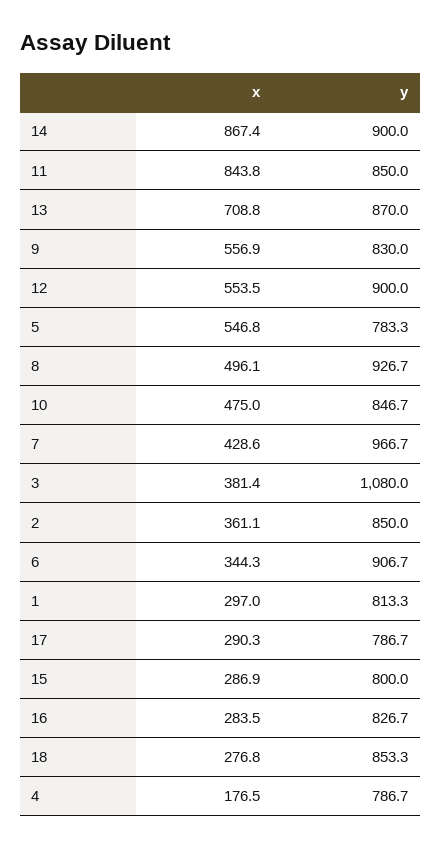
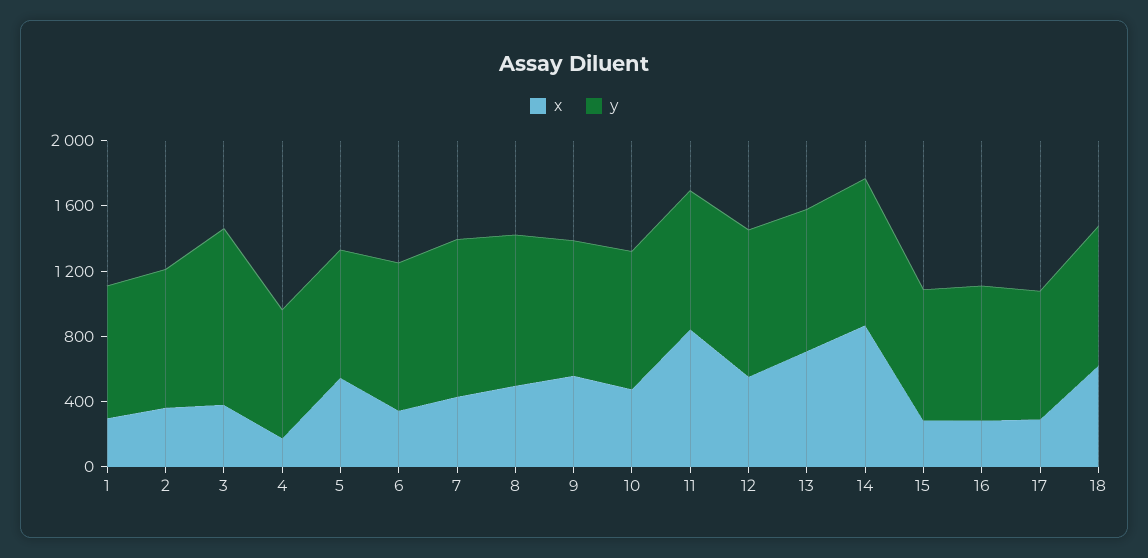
x, 18: 276.8 -> 600

